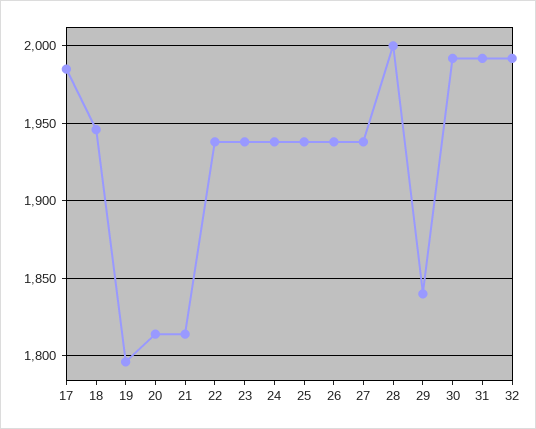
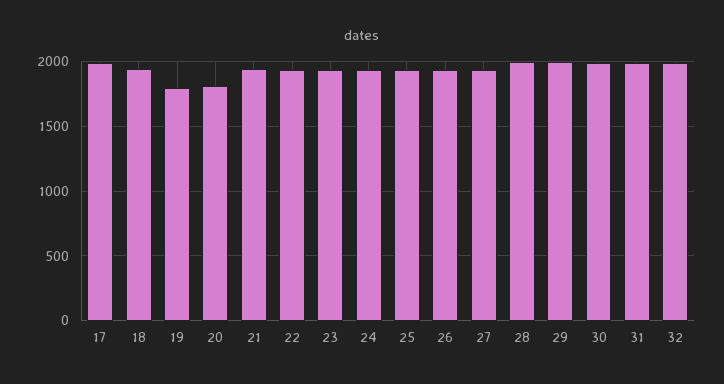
21: 1815 -> 1950
29: 1840 -> 2000

